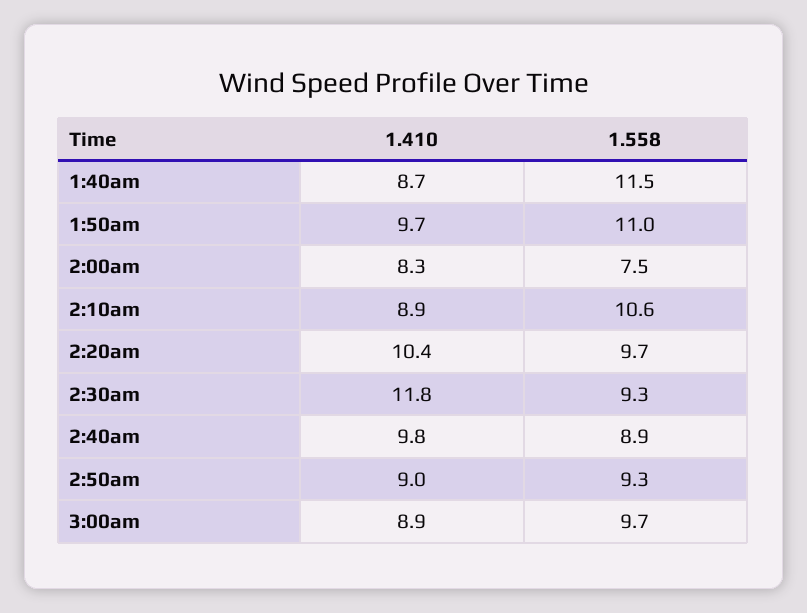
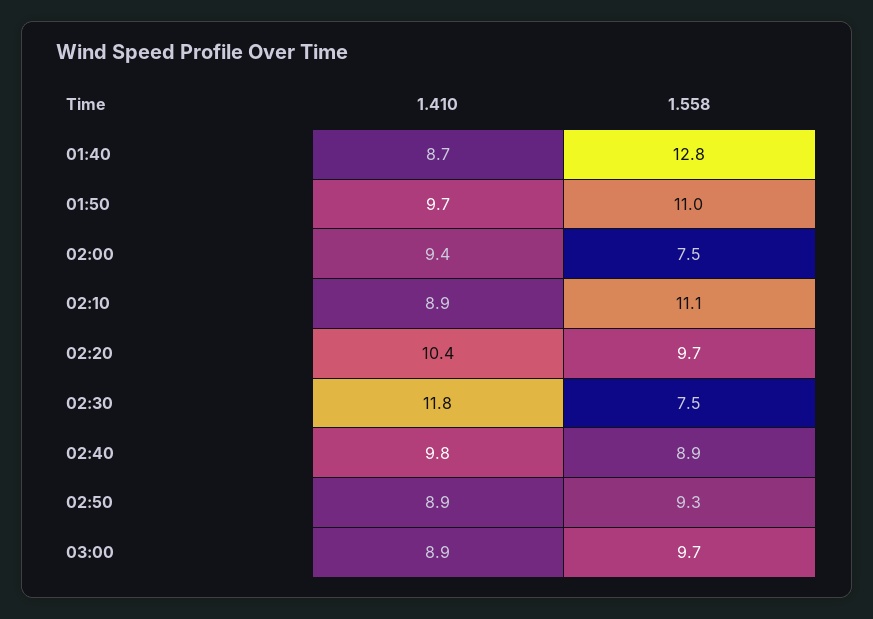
1.558, 1:40am: 11.5 -> 12.8
1.410, 2:00am: 8.3 -> 9.4
1.558, 2:10am: 10.6 -> 11.1
1.558, 2:30am: 9.3 -> 7.5
1.410, 2:50am: 9 -> 8.9

